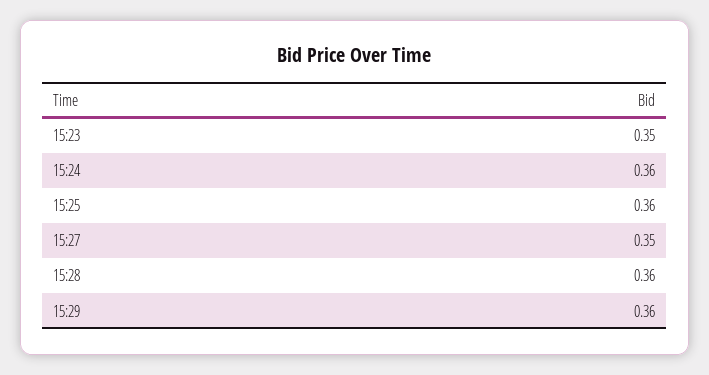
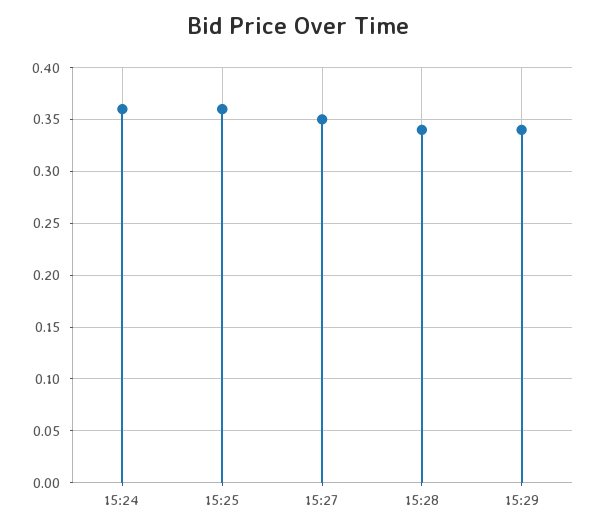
15:23: 0.35 -> none
15:28: 0.36 -> 0.34
15:29: 0.36 -> 0.34

